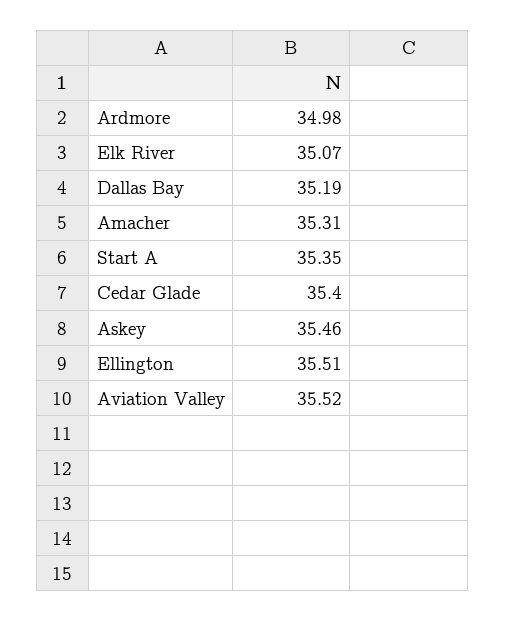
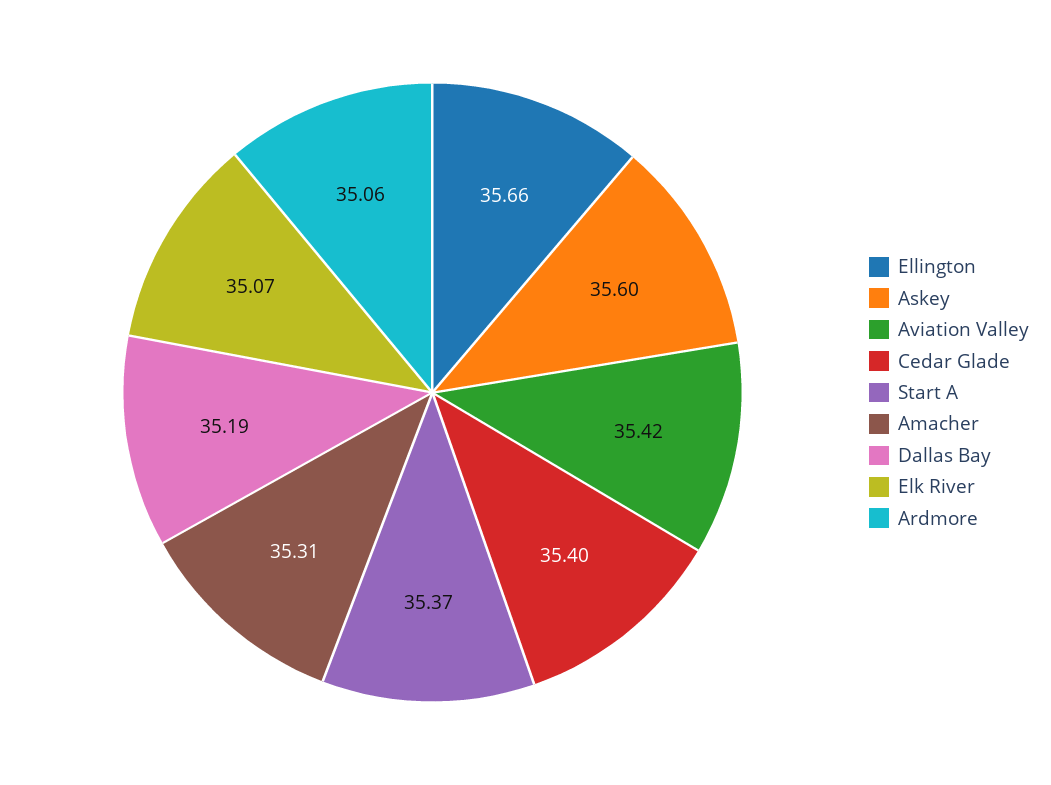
Ardmore: 34.98 -> 35.06
Start A: 35.35 -> 35.37
Askey: 35.46 -> 35.6
Ellington: 35.51 -> 35.66
Aviation Valley: 35.52 -> 35.42

